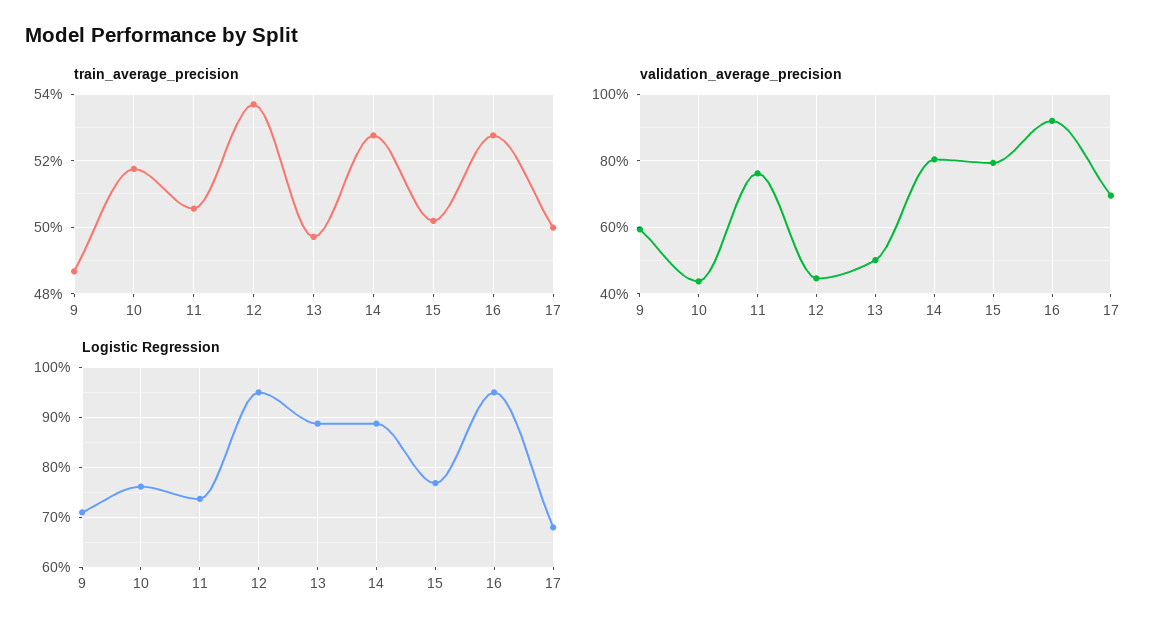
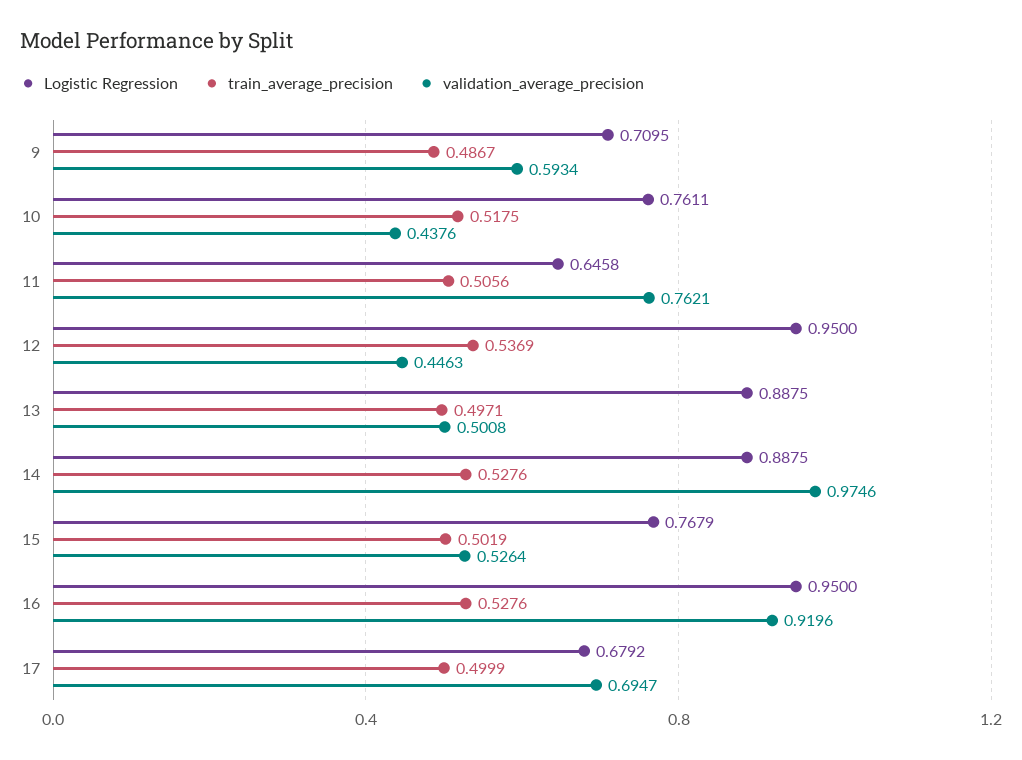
validation_average_precision, 14: 0.8 -> 0.9746
validation_average_precision, 15: 0.8 -> 0.5264
Logistic Regression, 11: 0.74 -> 0.6458

